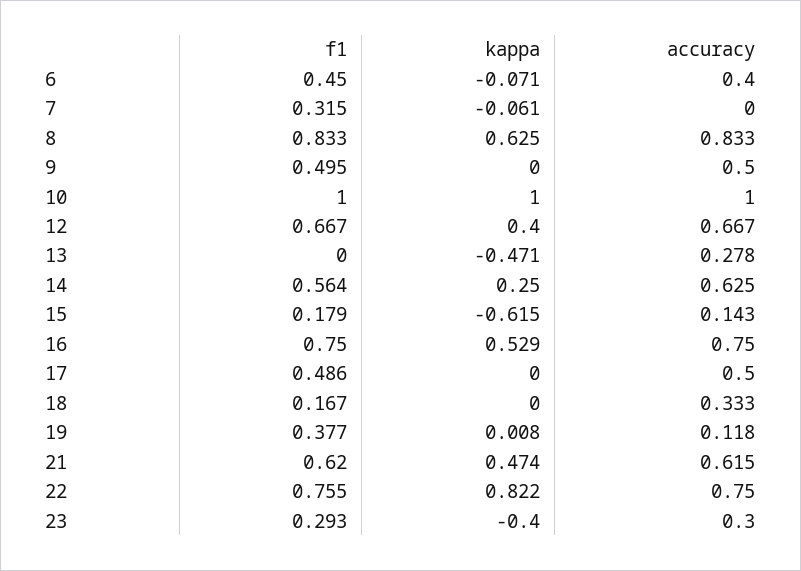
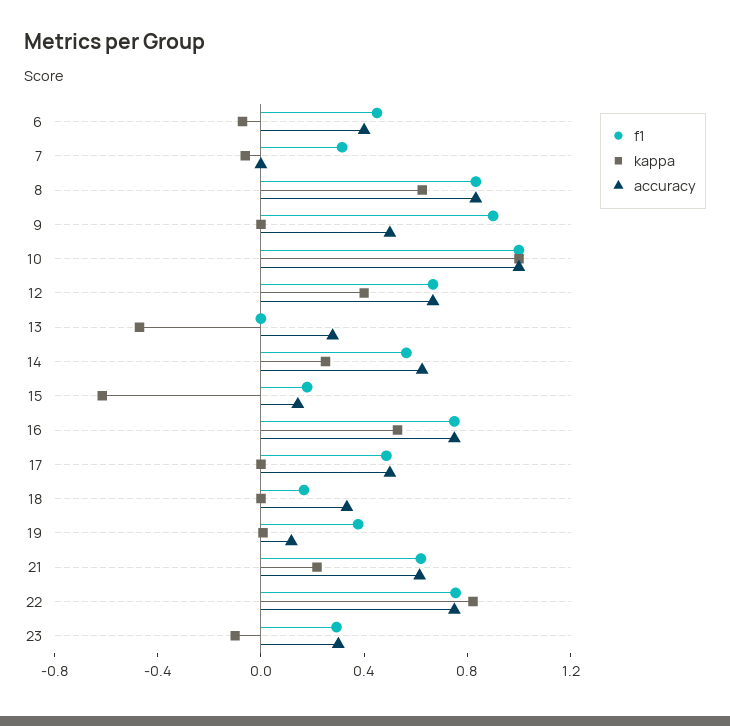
f1, 9: 0.495 -> 0.9
kappa, 21: 0.474 -> 0.2
kappa, 23: -0.4 -> -0.1

